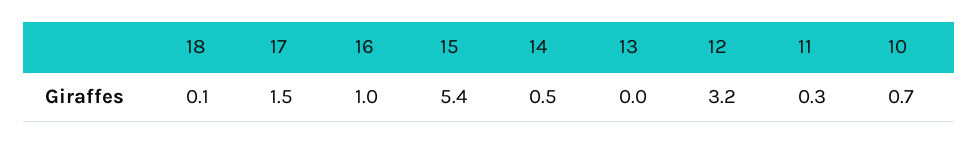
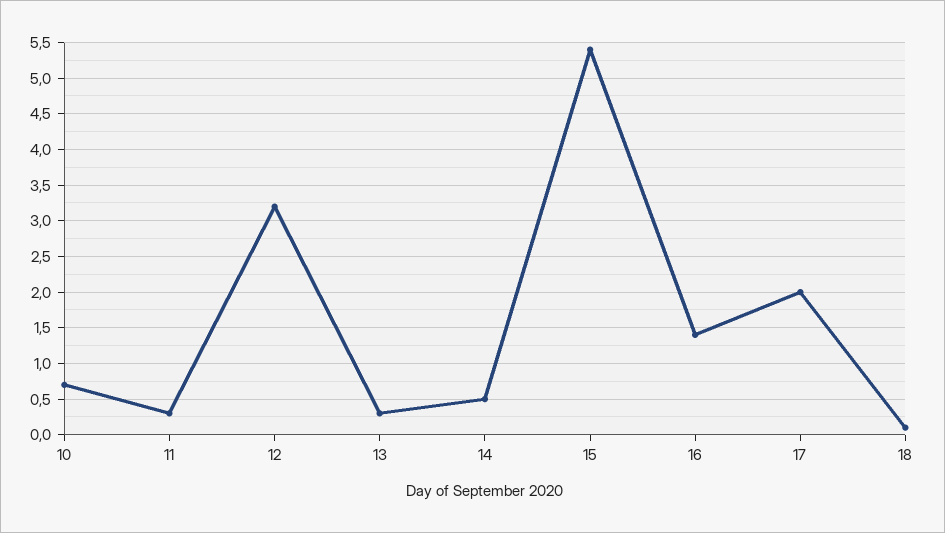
17: 1.5 -> 2
16: 1 -> 1.4
13: 0 -> 0.3

